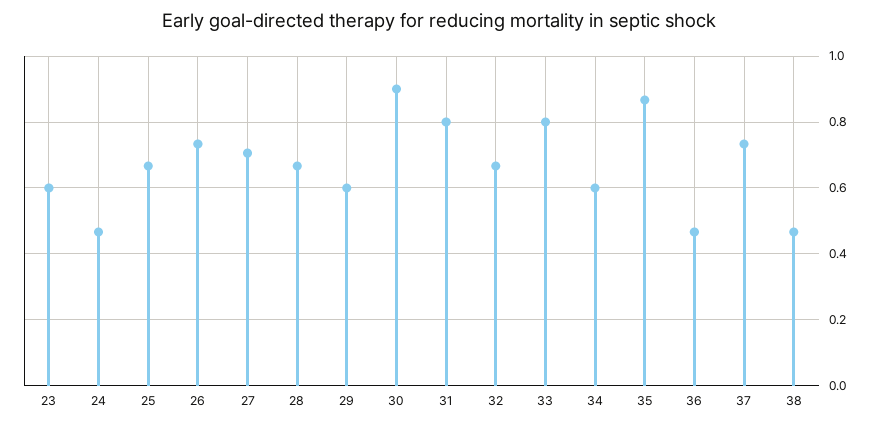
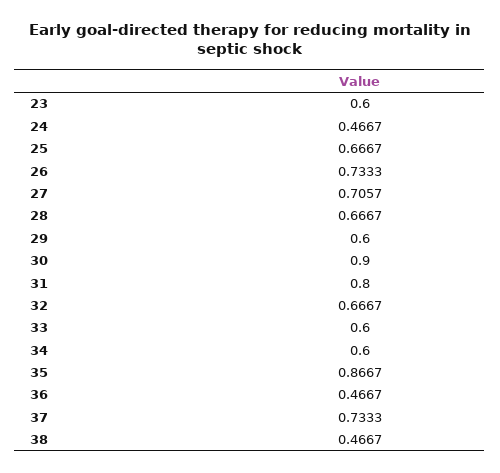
33: 0.8 -> 0.6

